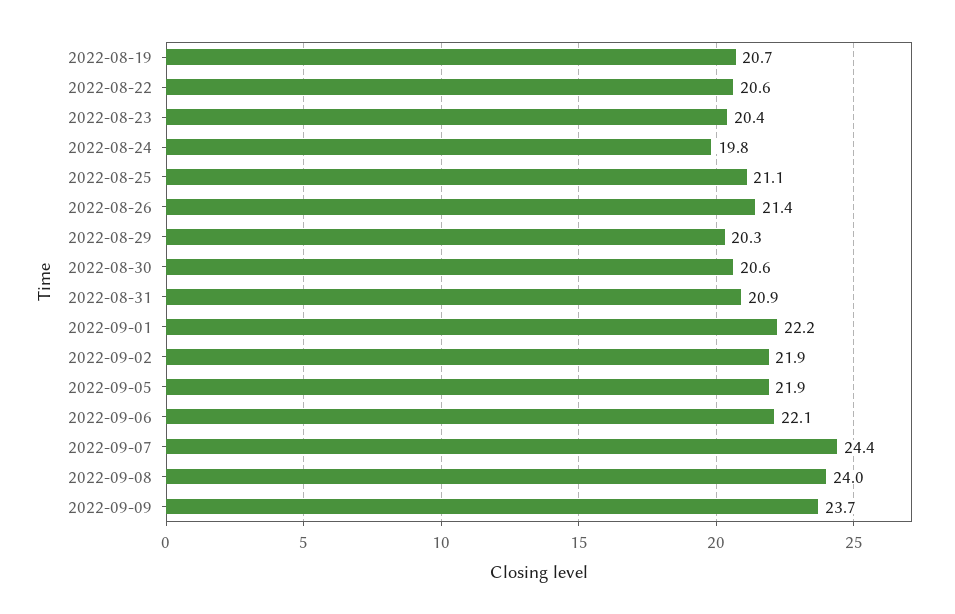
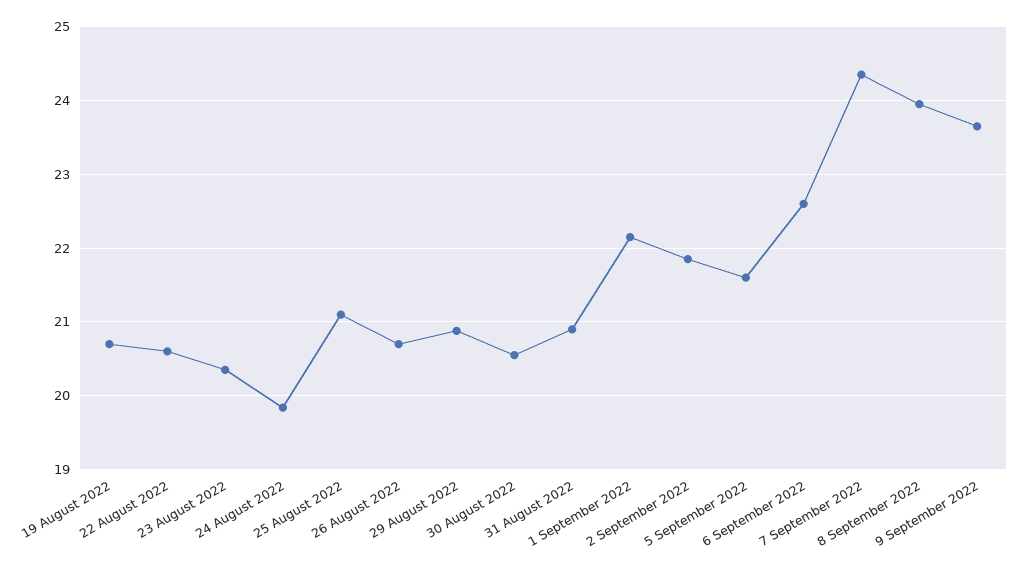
2022-08-26: 21.4 -> 20.7
2022-08-29: 20.3 -> 20.9
2022-09-05: 21.9 -> 21.6
2022-09-06: 22.1 -> 22.6

